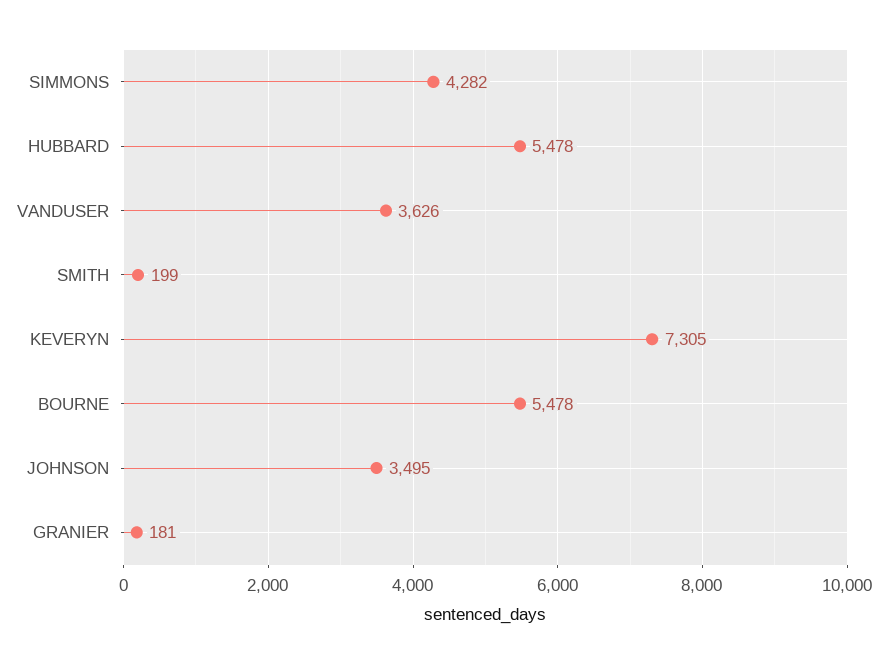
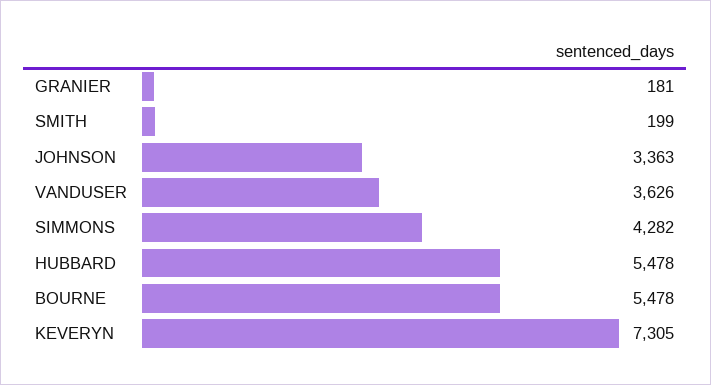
JOHNSON: 3495 -> 3363

